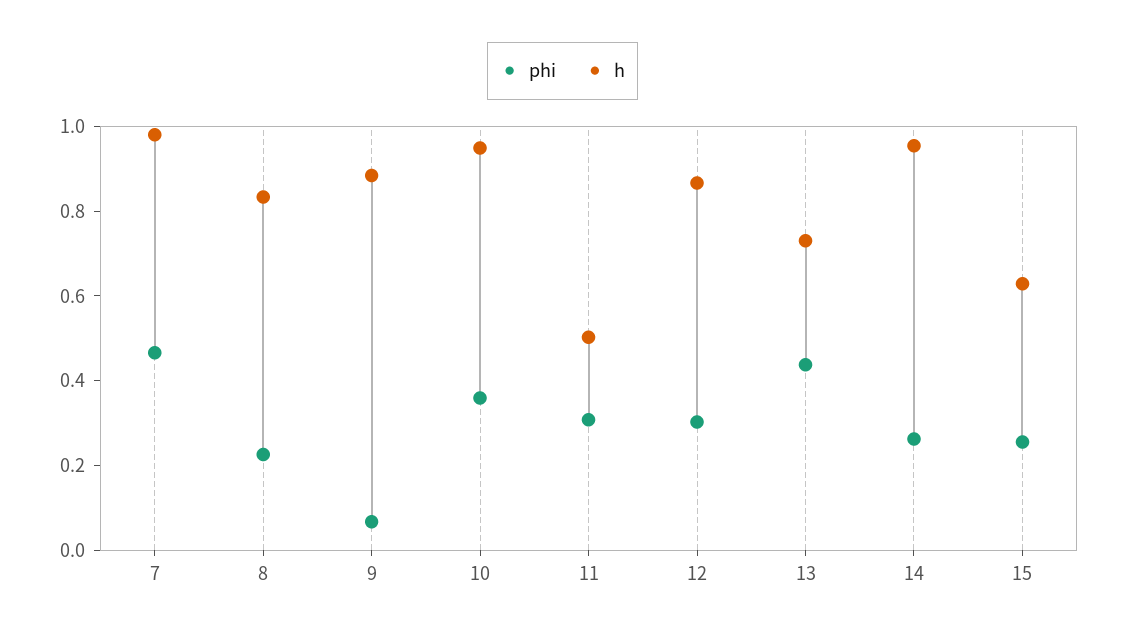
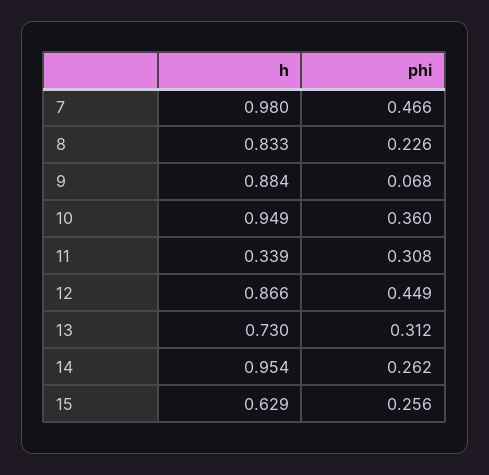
h, 11: 0.5 -> 0.339
phi, 12: 0.3 -> 0.449
phi, 13: 0.45 -> 0.312

